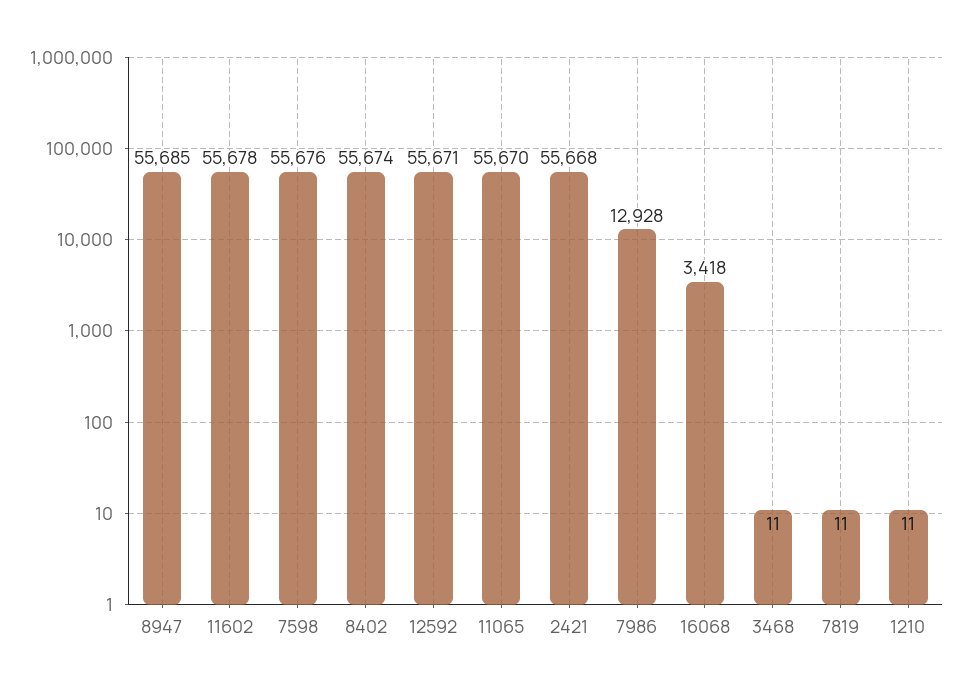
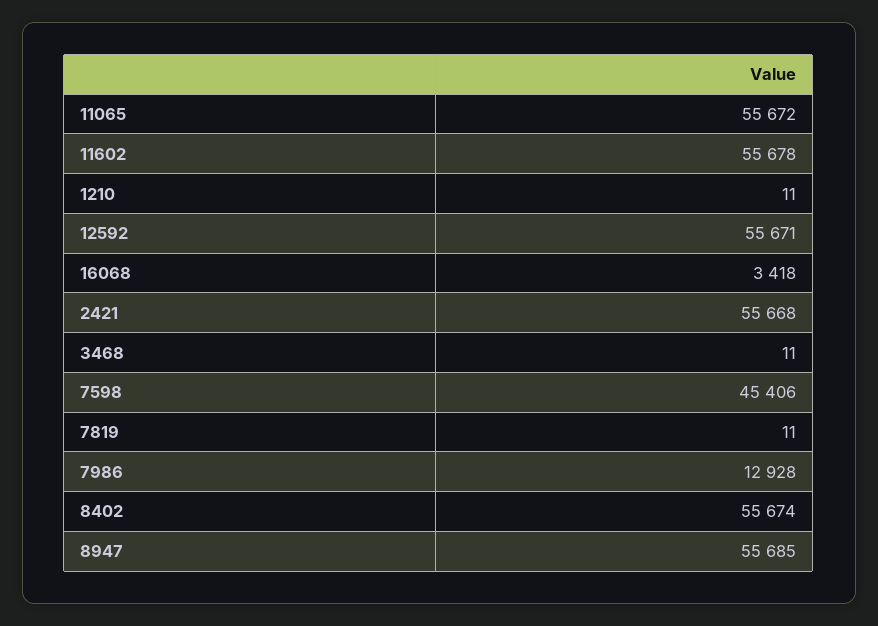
7598: 55676 -> 45406
11065: 55670 -> 55672

